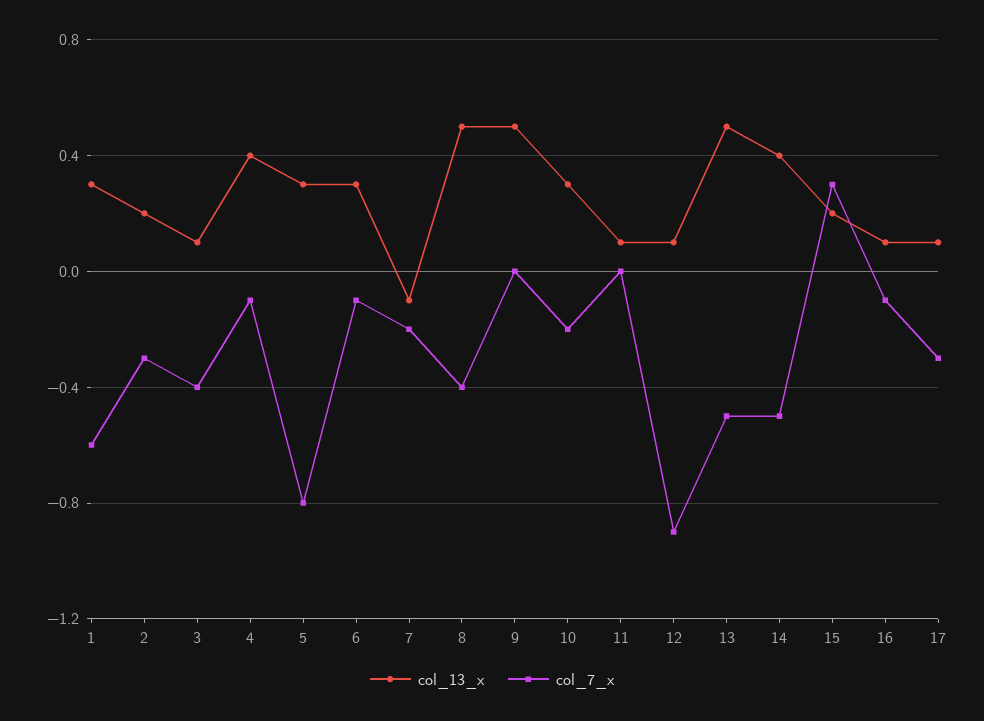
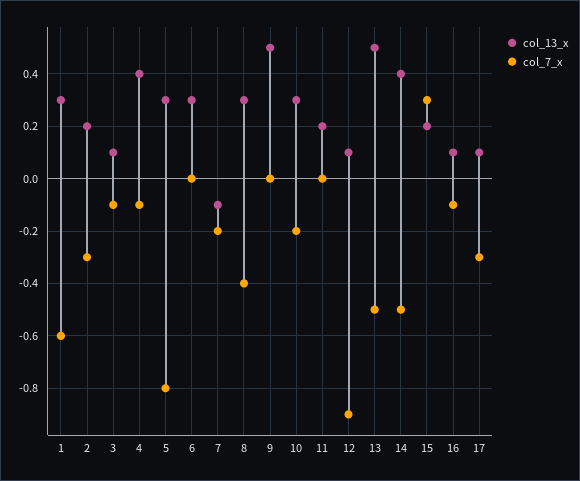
col_7_x, 3: -0.4 -> -0.1
col_7_x, 6: -0.1 -> 0
col_13_x, 8: 0.5 -> 0.3
col_13_x, 11: 0.1 -> 0.2

